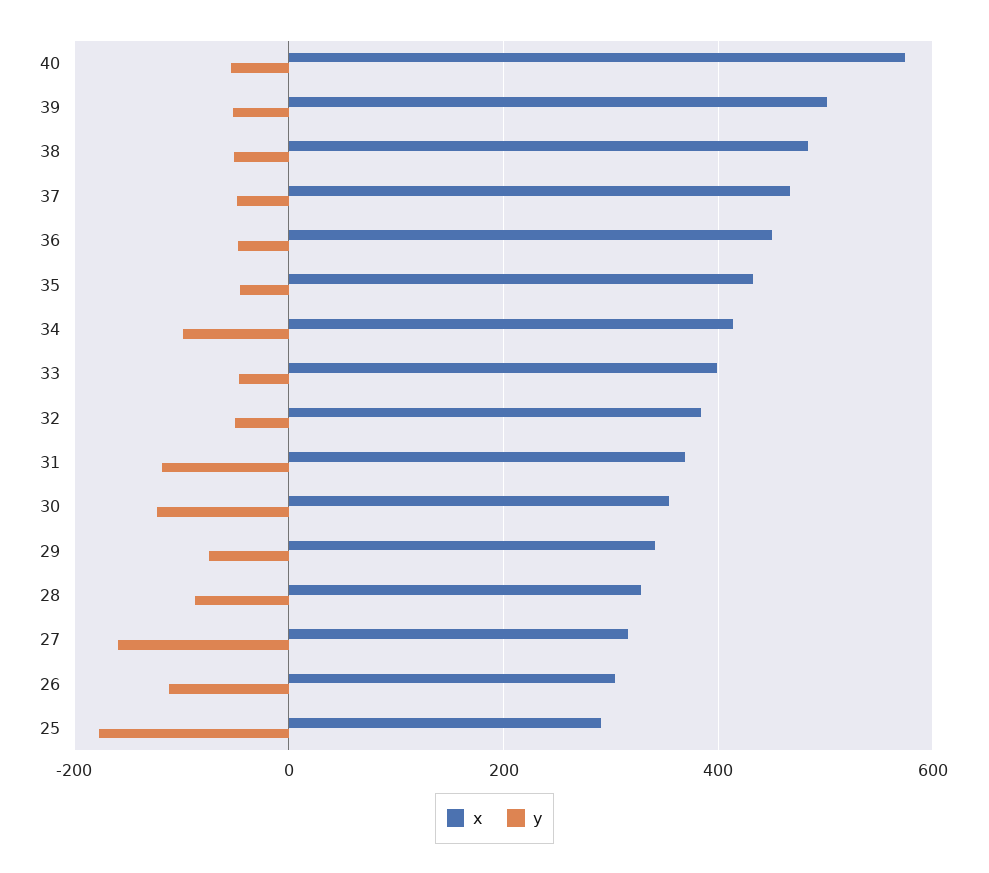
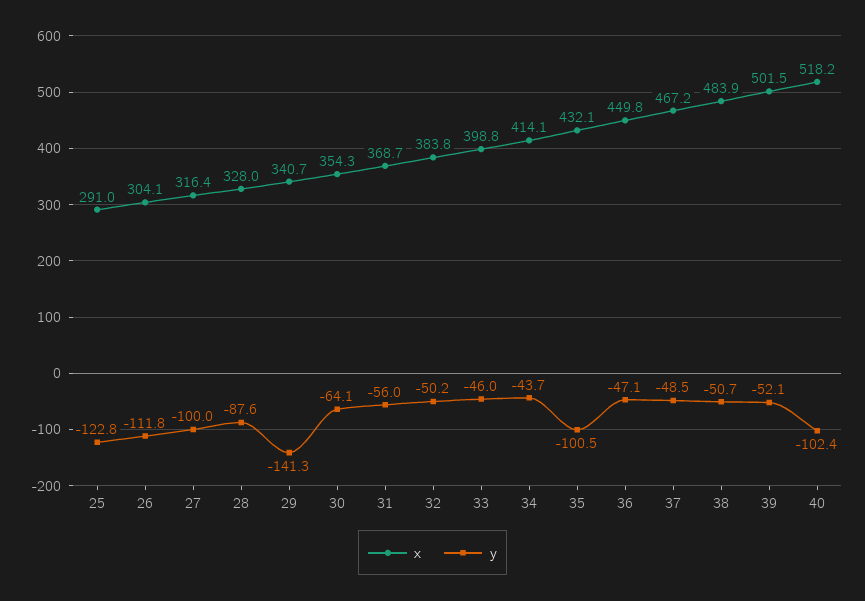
x, 40: 580 -> 518.2
y, 40: -60 -> -102.4
y, 35: -40 -> -100.5
y, 34: -100 -> -43.7
y, 31: -120 -> -56
y, 30: -120 -> -64.1
y, 29: -80 -> -141.3
y, 27: -160 -> -100
y, 25: -180 -> -122.8

